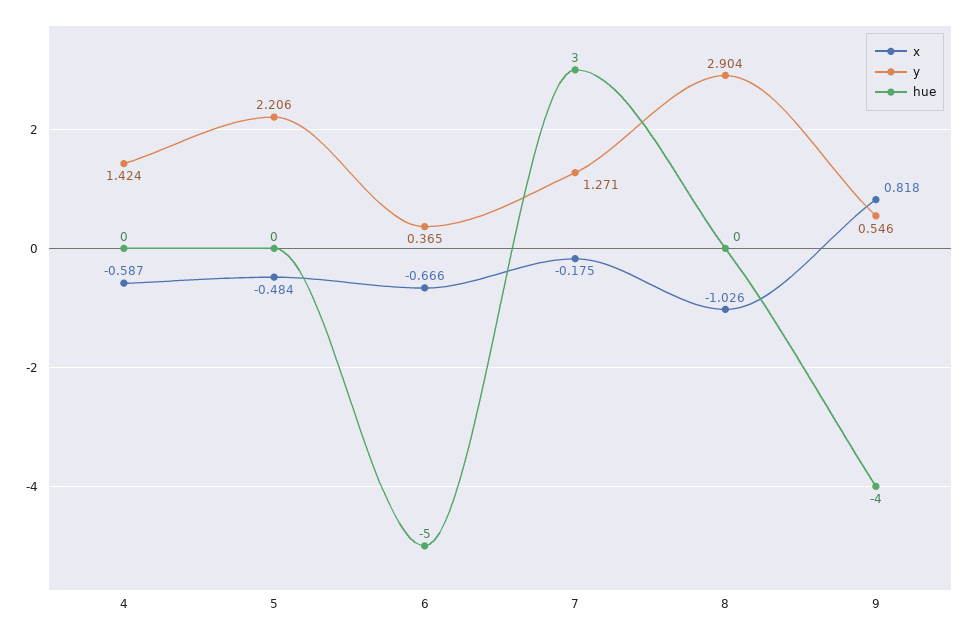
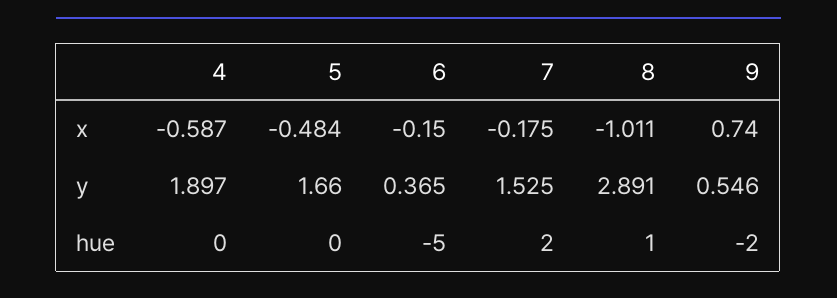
y, 4: 1.424 -> 1.897
y, 5: 2.206 -> 1.66
x, 6: -0.666 -> -0.15
y, 7: 1.271 -> 1.525
hue, 7: 3 -> 2
x, 8: -1.026 -> -1.011
y, 8: 2.904 -> 2.891
hue, 8: 0 -> 1
x, 9: 0.818 -> 0.74
hue, 9: -4 -> -2

